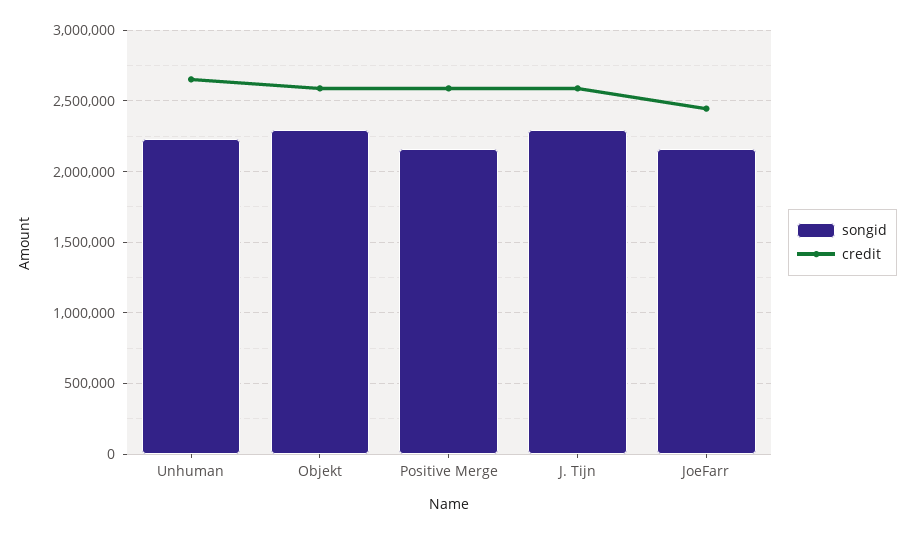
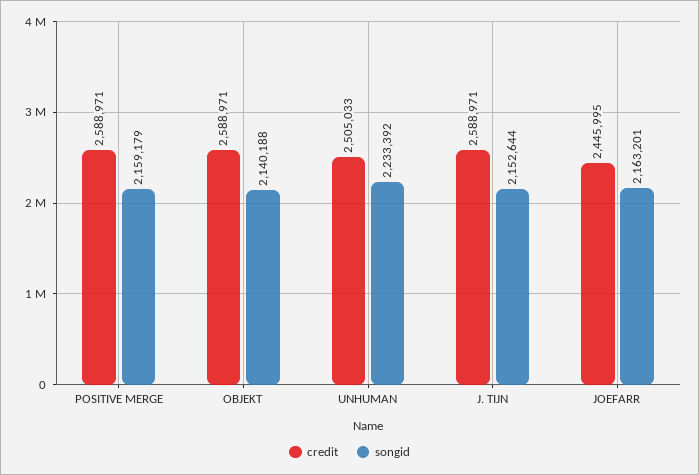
credit, Unhuman: 2650000 -> 2505033
songid, Objekt: 2300000 -> 2140188
songid, J. Tijn: 2300000 -> 2152644

